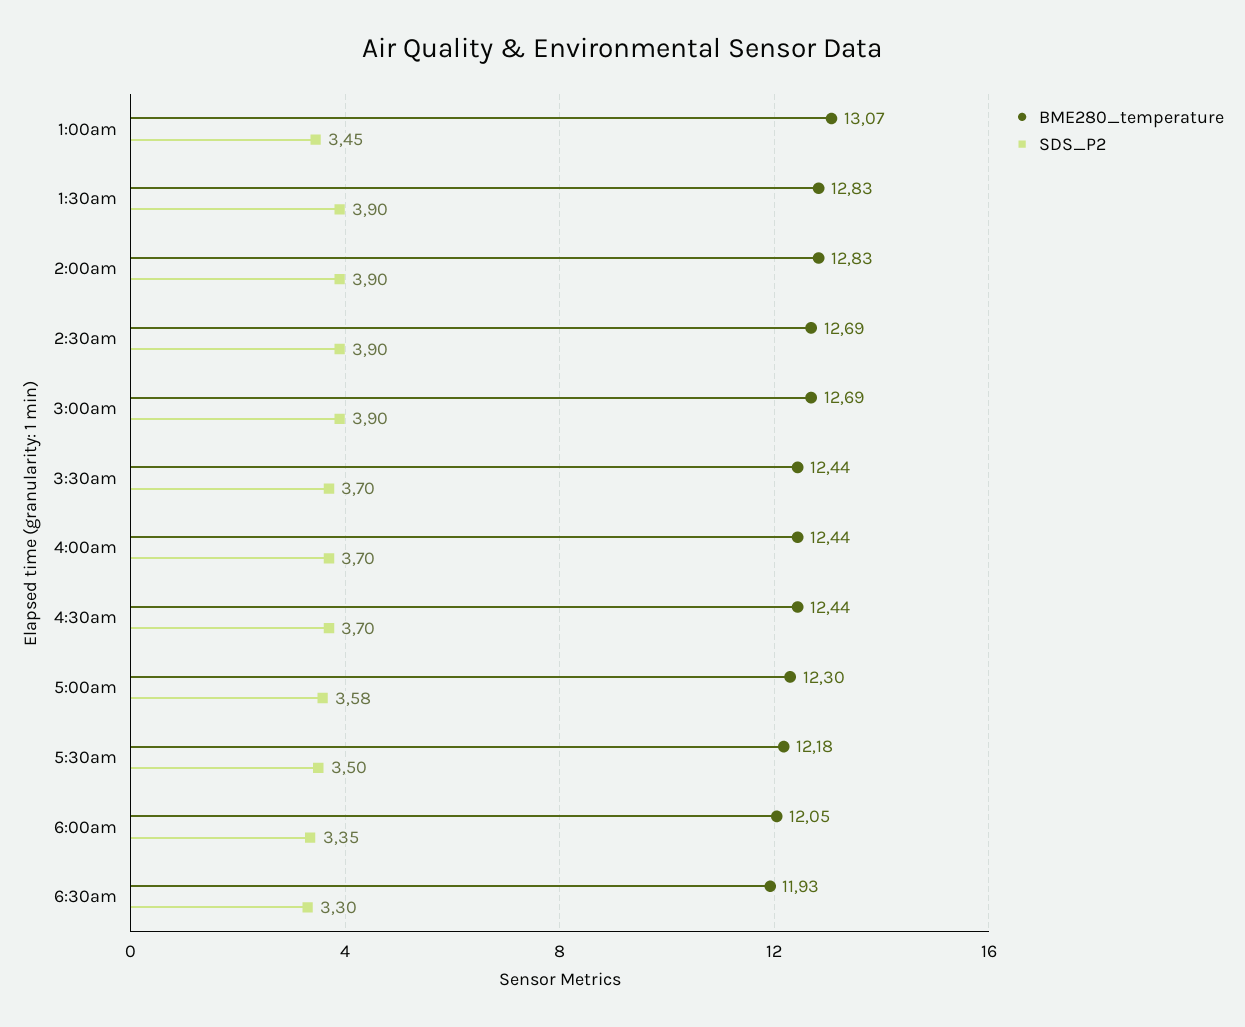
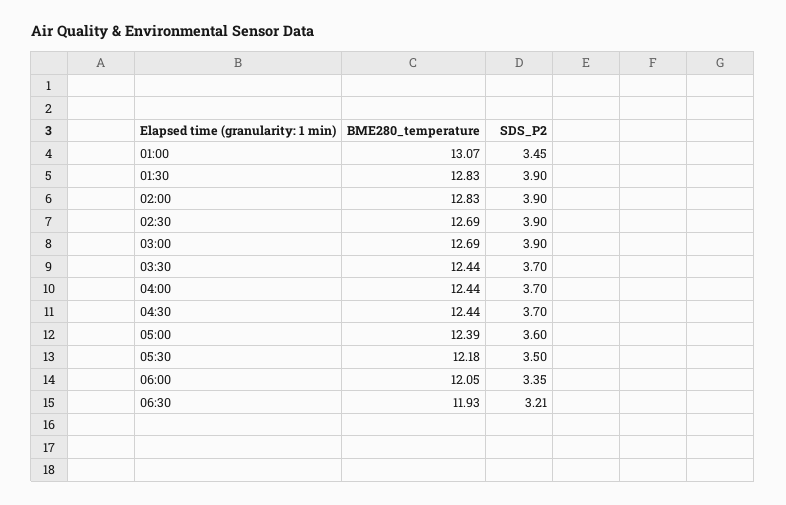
BME280_temperature, 5:00am: 12.3 -> 12.39
SDS_P2, 5:00am: 3.58 -> 3.6
SDS_P2, 6:30am: 3.3 -> 3.21

